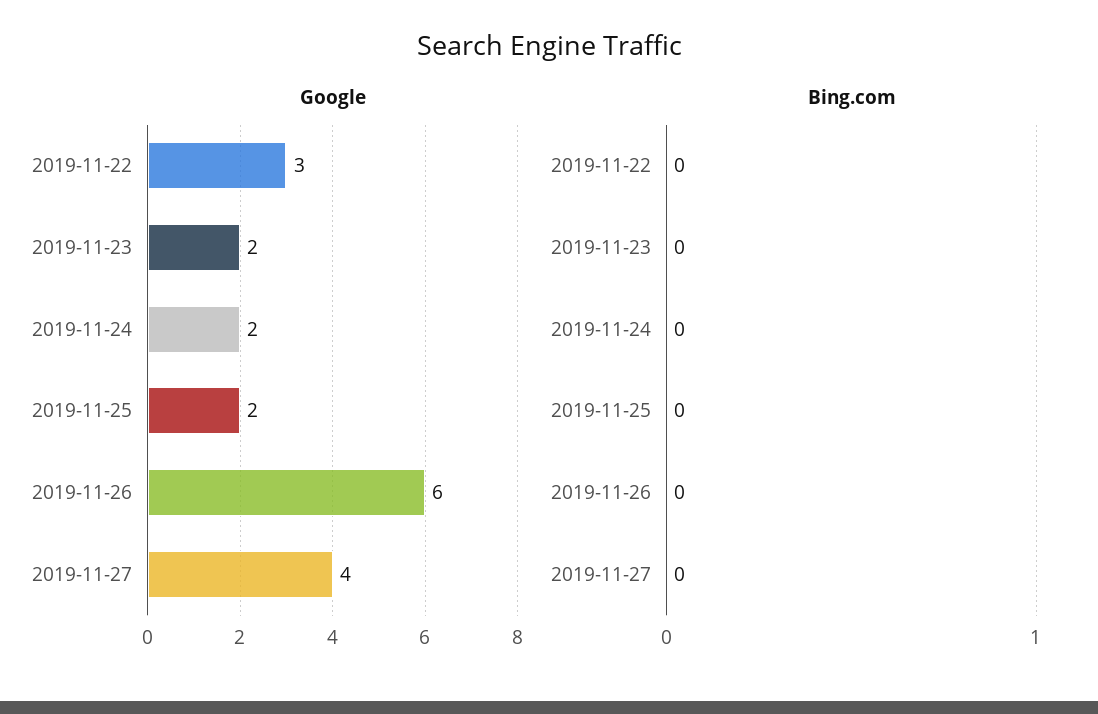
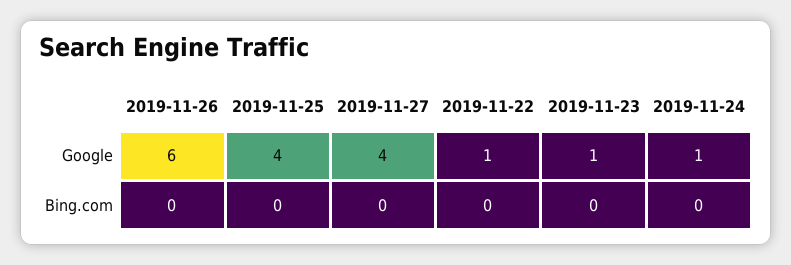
Google, 2019-11-22: 3 -> 1
Google, 2019-11-23: 2 -> 1
Google, 2019-11-24: 2 -> 1
Google, 2019-11-25: 2 -> 4

